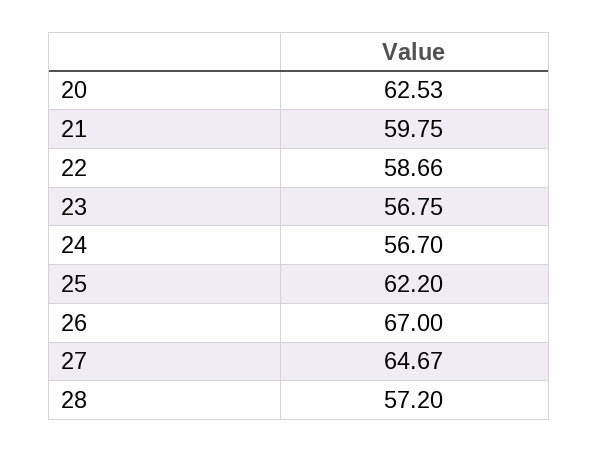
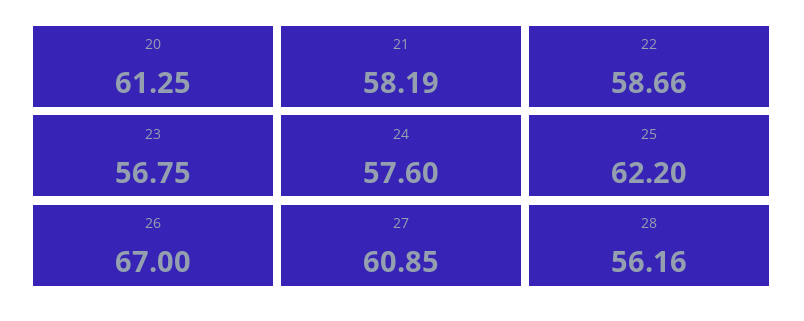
20: 62.53 -> 61.25
21: 59.75 -> 58.19
24: 56.7 -> 57.6
27: 64.67 -> 60.85
28: 57.2 -> 56.16

